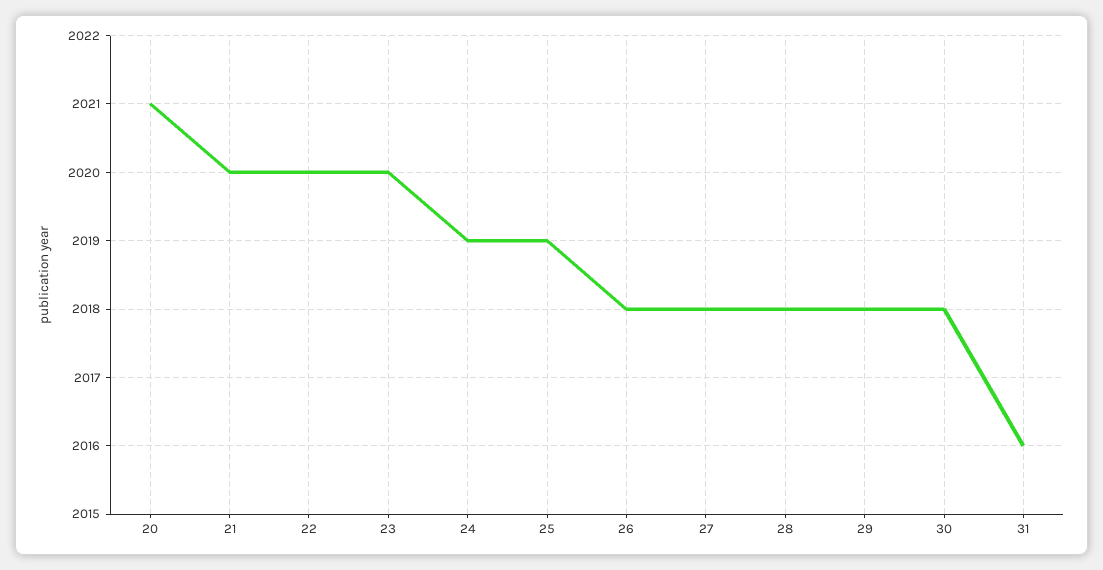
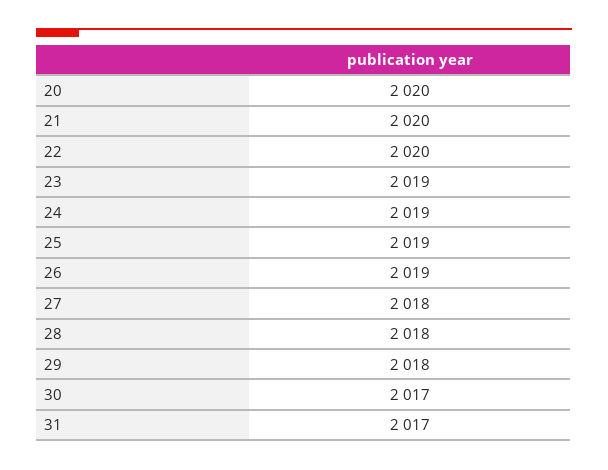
20: 2021 -> 2020
23: 2020 -> 2019
26: 2018 -> 2019
30: 2018 -> 2017
31: 2016 -> 2017

